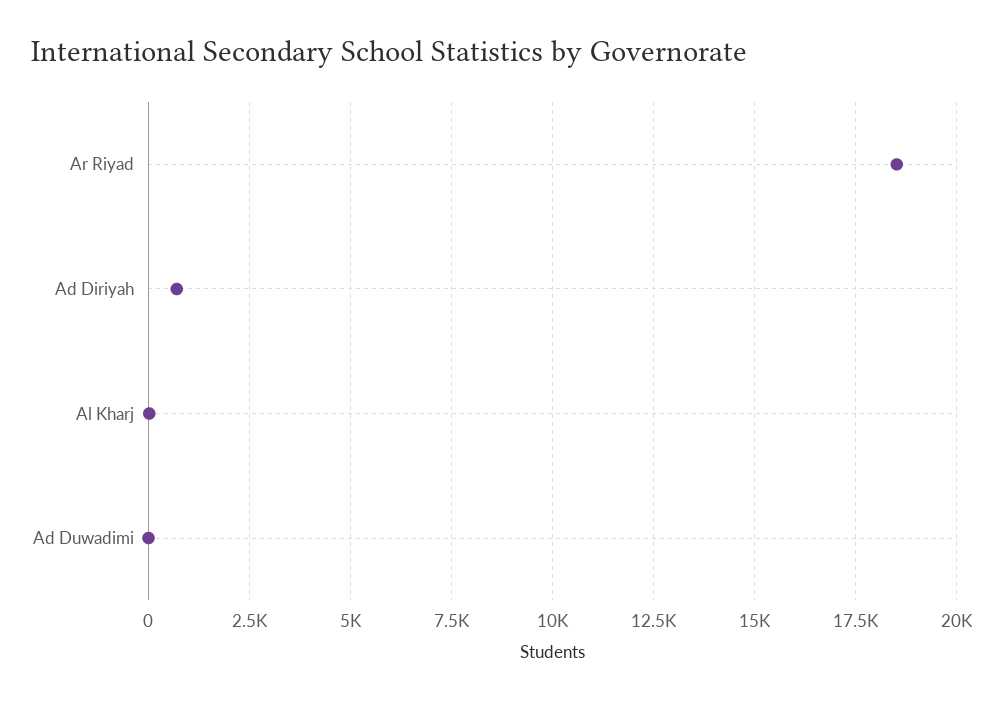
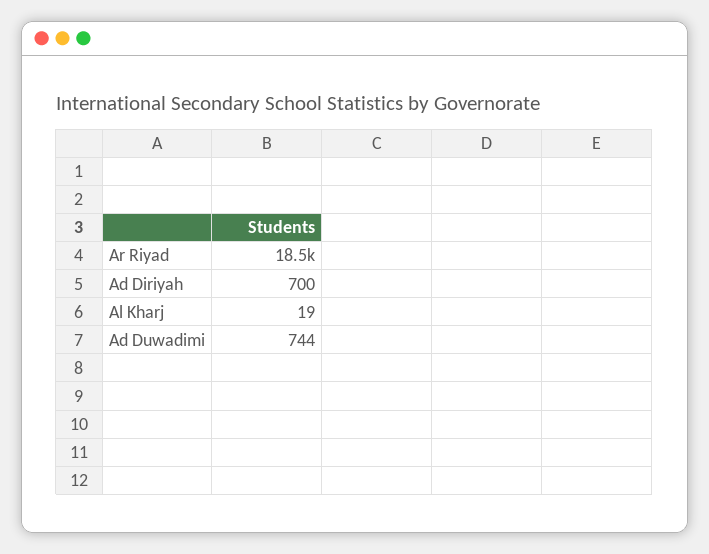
Ad Duwadimi: 0 -> 744

